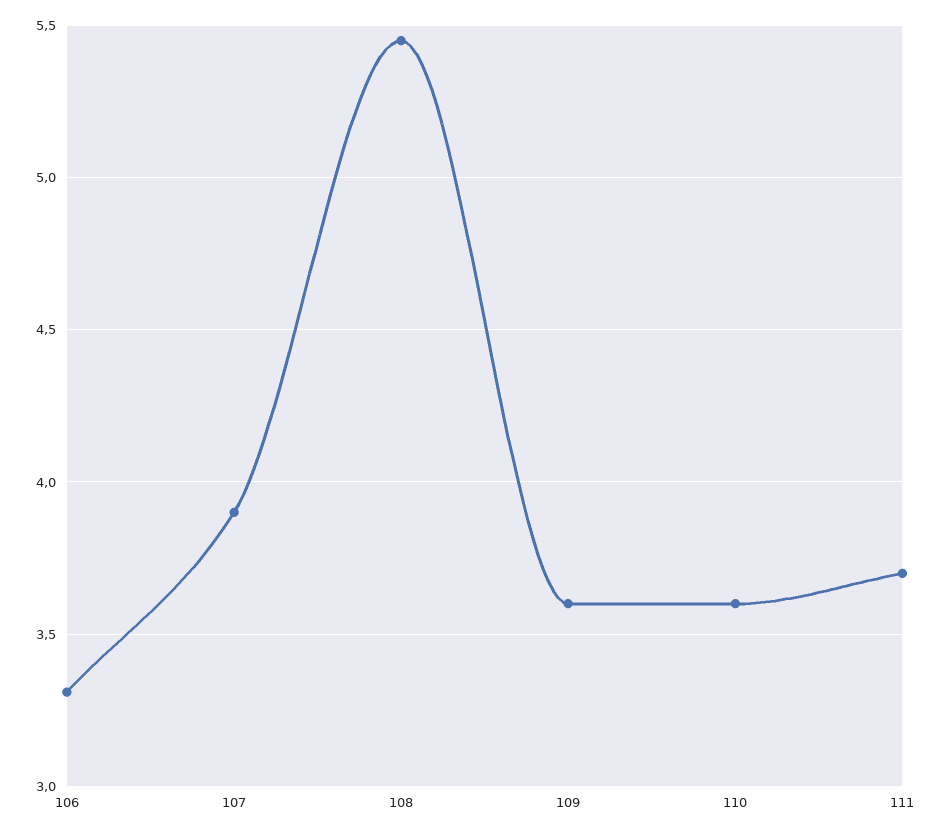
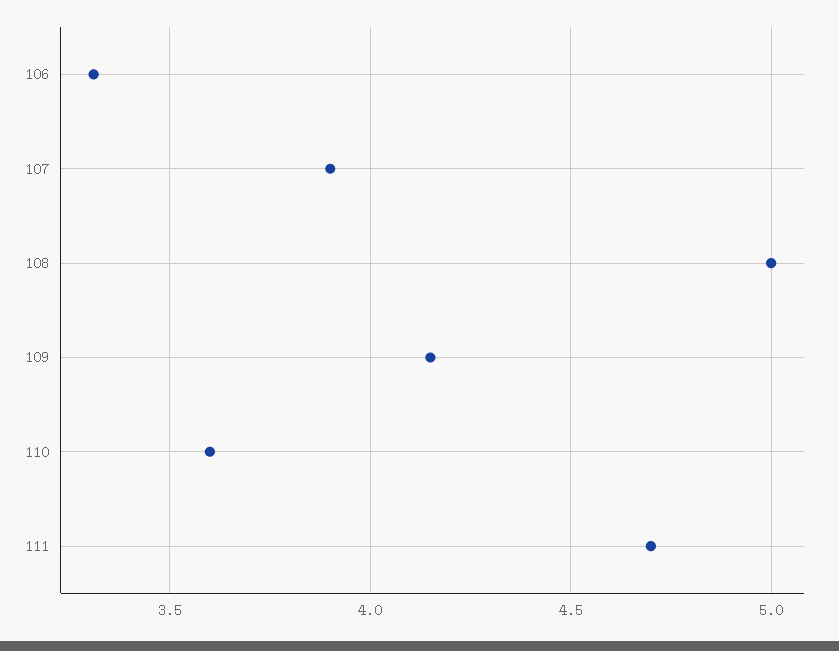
108: 5.45 -> 5
109: 3.6 -> 4.15
111: 3.7 -> 4.7

